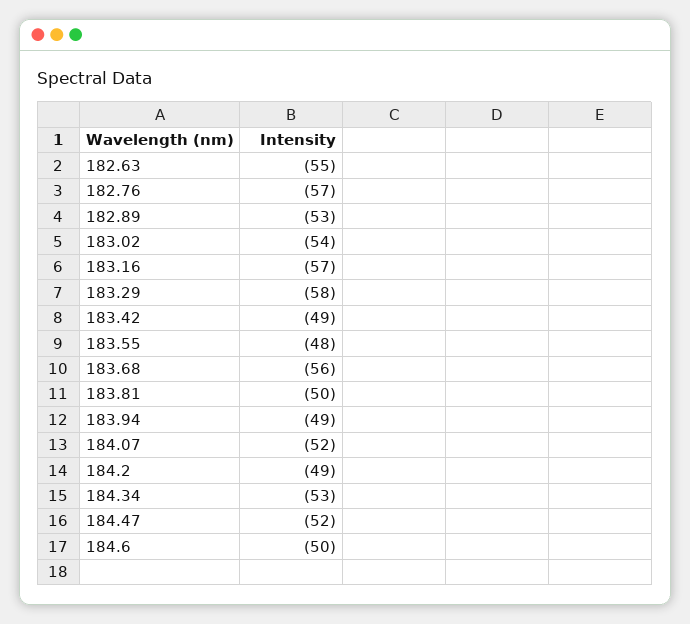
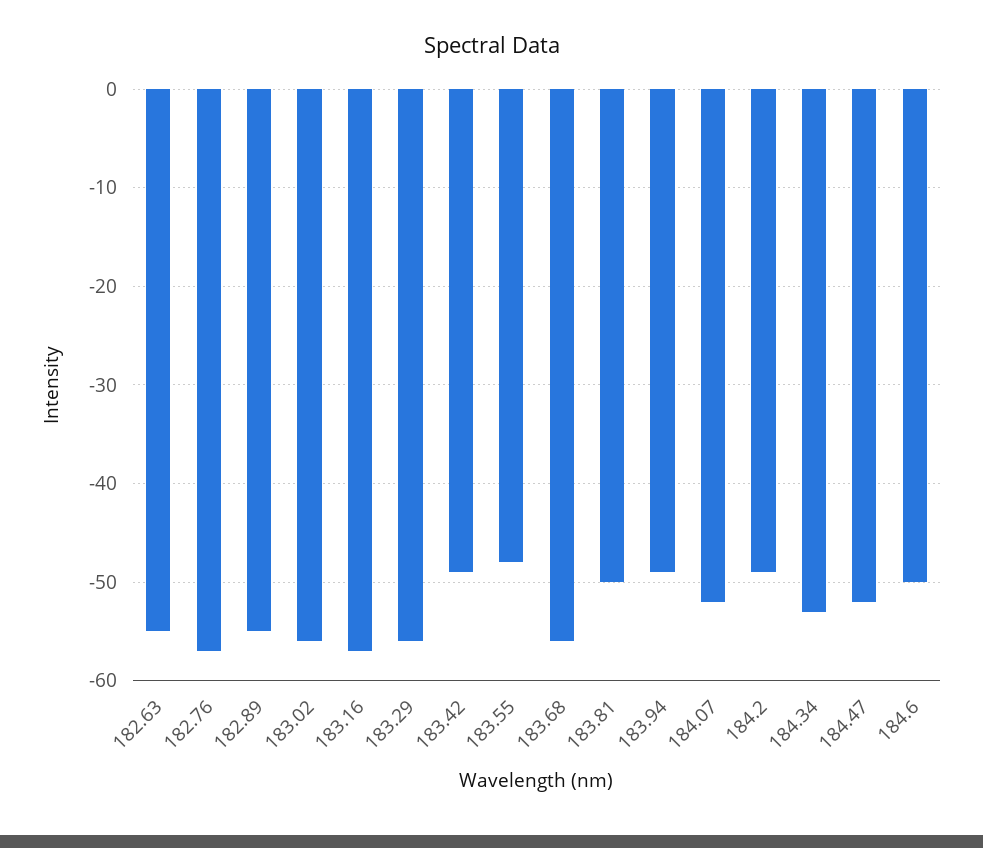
182.89: -53 -> -55
183.02: -54 -> -56
183.29: -58 -> -56

